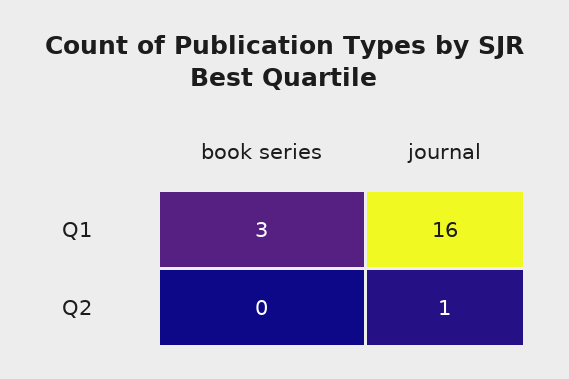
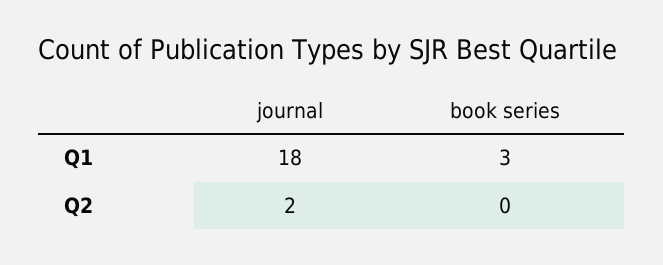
journal, Q1: 16 -> 18
journal, Q2: 1 -> 2

